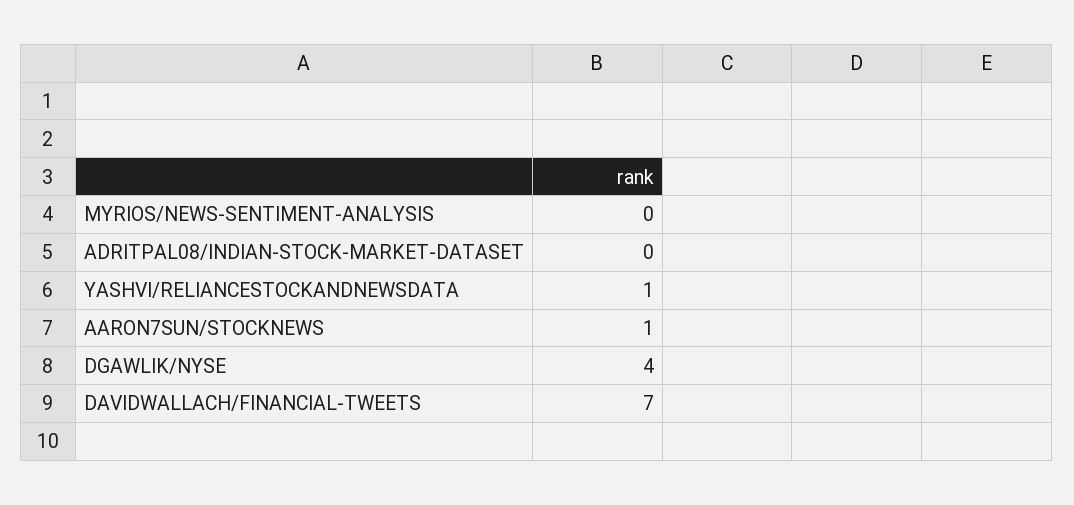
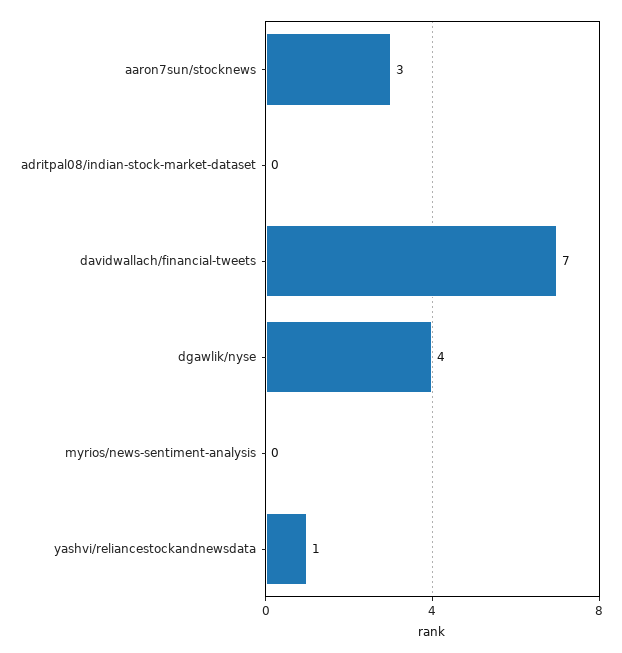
AARON7SUN/STOCKNEWS: 1 -> 3

